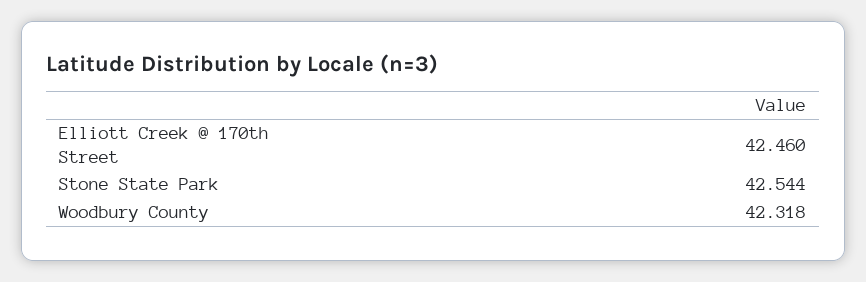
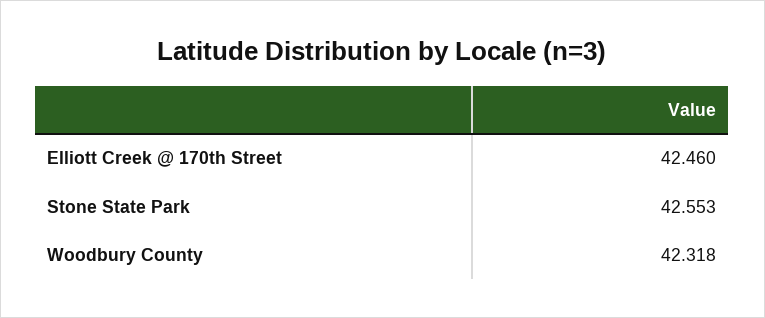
Stone State Park: 42.544 -> 42.553

